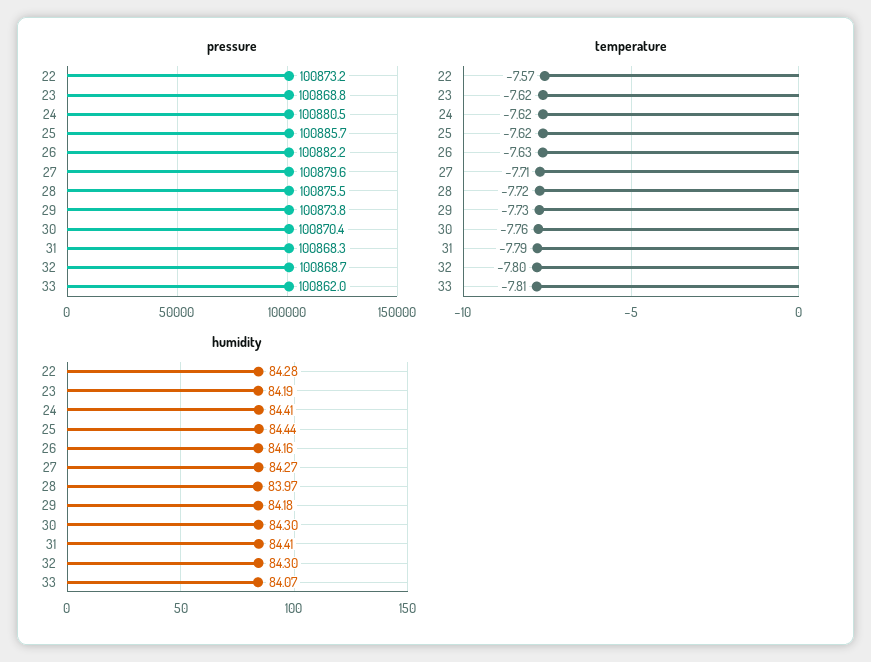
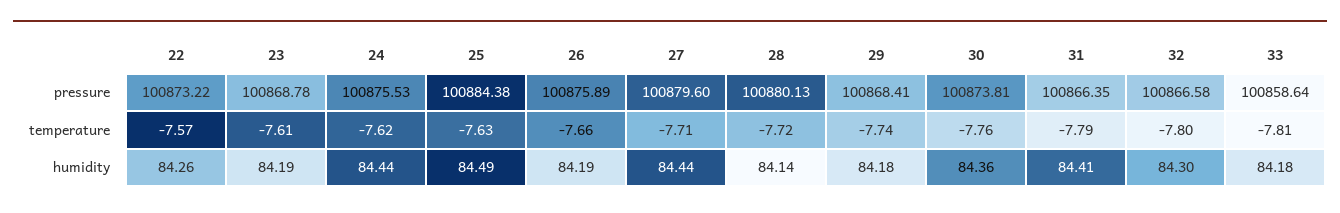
pressure, 24: 100880.5 -> 100875.53
pressure, 25: 100885.7 -> 100884.38
pressure, 26: 100882.2 -> 100875.89
pressure, 28: 100875.5 -> 100880.13
pressure, 29: 100873.8 -> 100868.41
pressure, 30: 100870.4 -> 100873.81
pressure, 31: 100868.3 -> 100866.35
pressure, 32: 100868.7 -> 100866.58
pressure, 33: 100862 -> 100858.64
temperature, 23: -7.62 -> -7.61
temperature, 25: -7.62 -> -7.63
temperature, 26: -7.63 -> -7.66
temperature, 29: -7.73 -> -7.74
humidity, 22: 84.28 -> 84.26
humidity, 24: 84.41 -> 84.44
humidity, 25: 84.44 -> 84.49
humidity, 26: 84.16 -> 84.19
humidity, 27: 84.27 -> 84.44
humidity, 28: 83.97 -> 84.14
humidity, 30: 84.3 -> 84.36
humidity, 33: 84.07 -> 84.18

